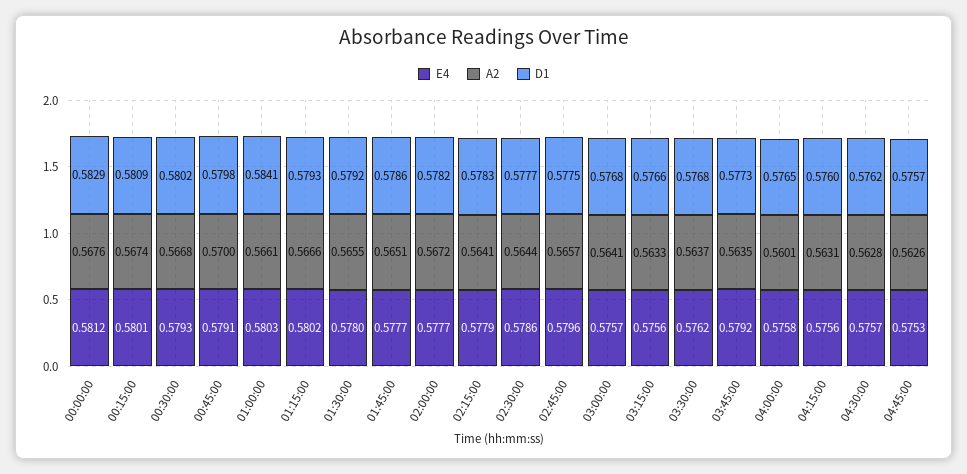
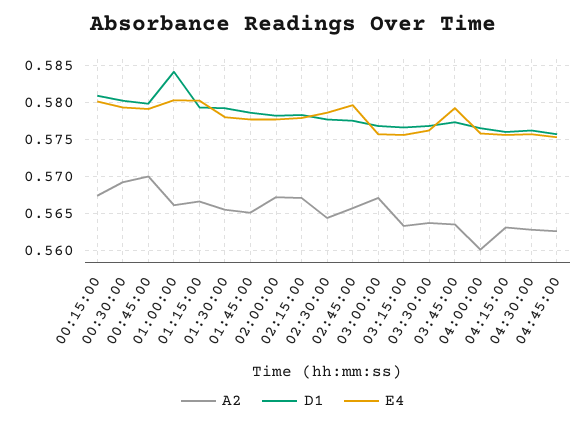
E4, 00:00:00: 0.5812 -> none
A2, 00:00:00: 0.5676 -> none
D1, 00:00:00: 0.5829 -> none
A2, 00:30:00: 0.5668 -> 0.569
A2, 02:15:00: 0.5641 -> 0.567
A2, 03:00:00: 0.5641 -> 0.567

